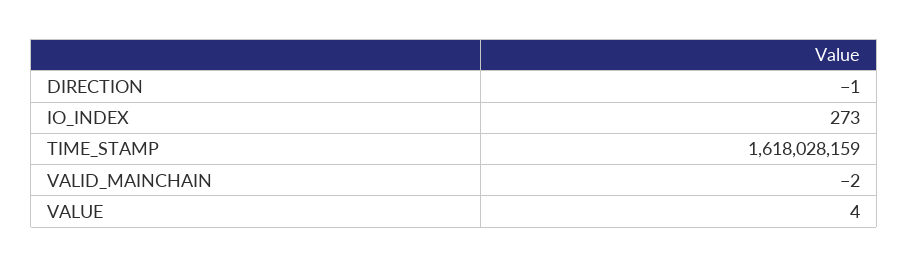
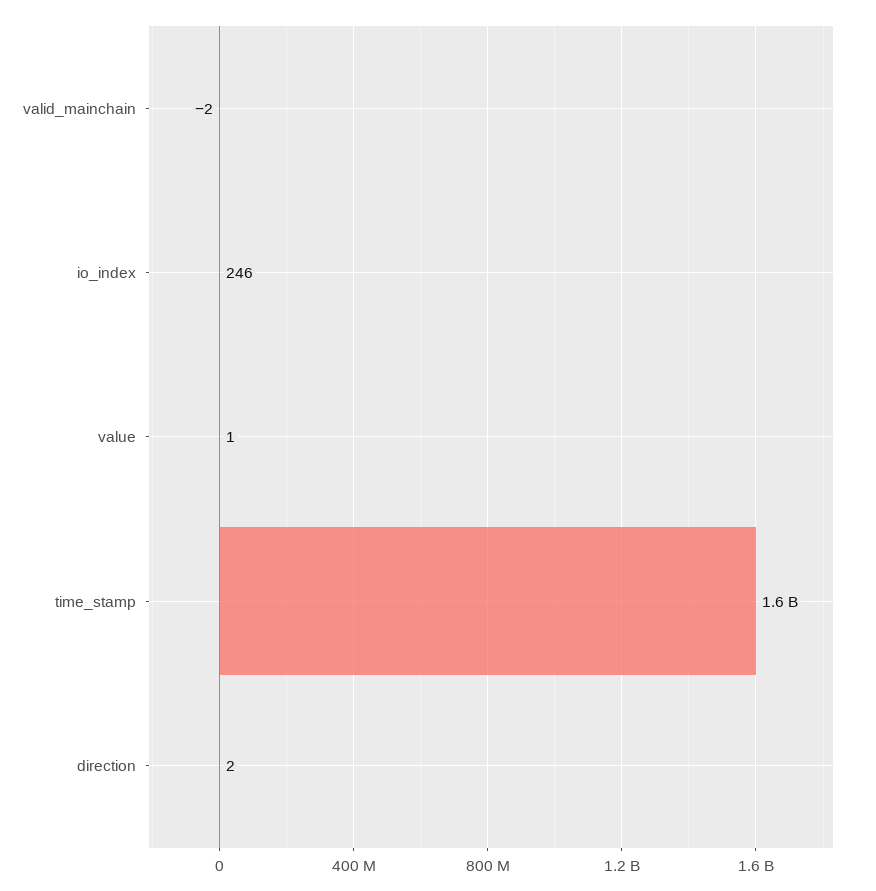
DIRECTION: -1 -> 2
IO_INDEX: 273 -> 246
VALUE: 4 -> 1

